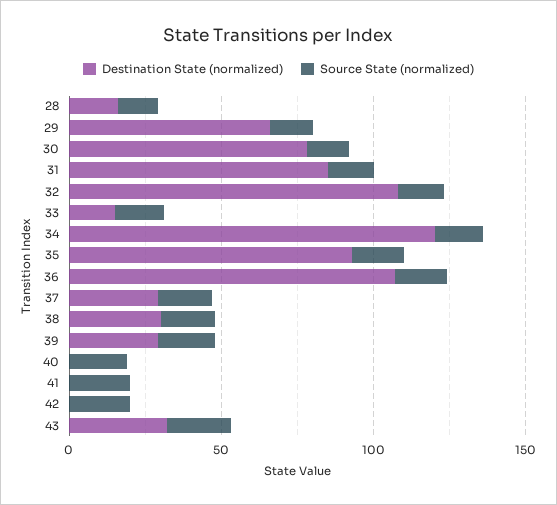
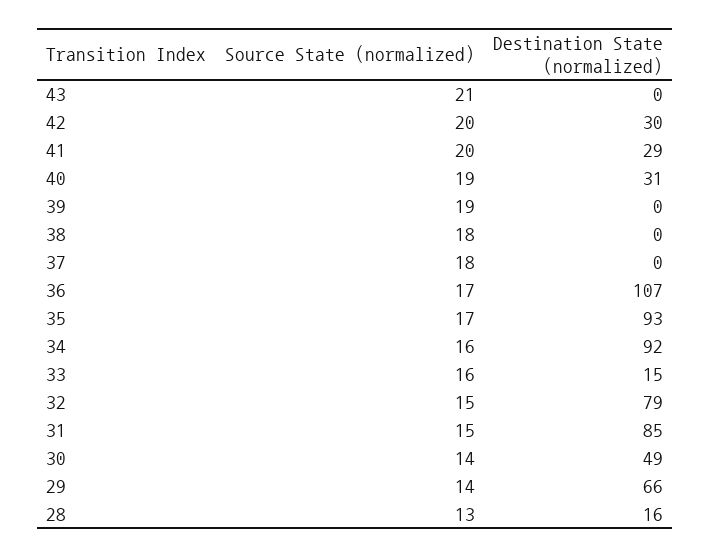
Destination State (normalized), 30: 80 -> 49
Destination State (normalized), 32: 110 -> 79
Destination State (normalized), 34: 120 -> 92
Destination State (normalized), 37: 30 -> 0
Destination State (normalized), 38: 30 -> 0
Destination State (normalized), 39: 30 -> 0
Destination State (normalized), 40: 0 -> 31
Destination State (normalized), 41: 0 -> 29
Destination State (normalized), 42: 0 -> 30
Destination State (normalized), 43: 30 -> 0

